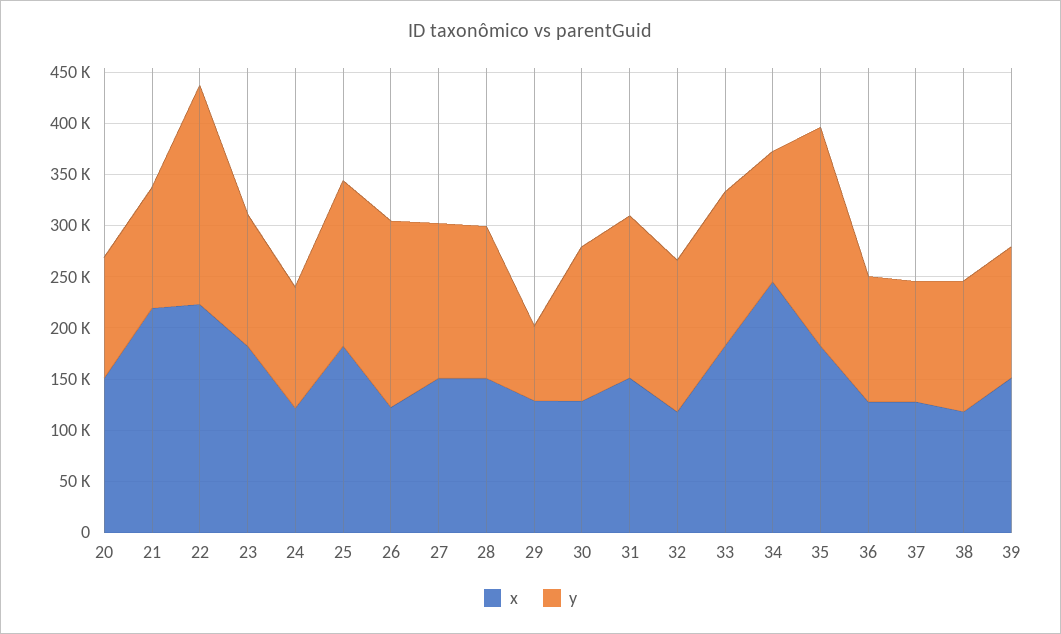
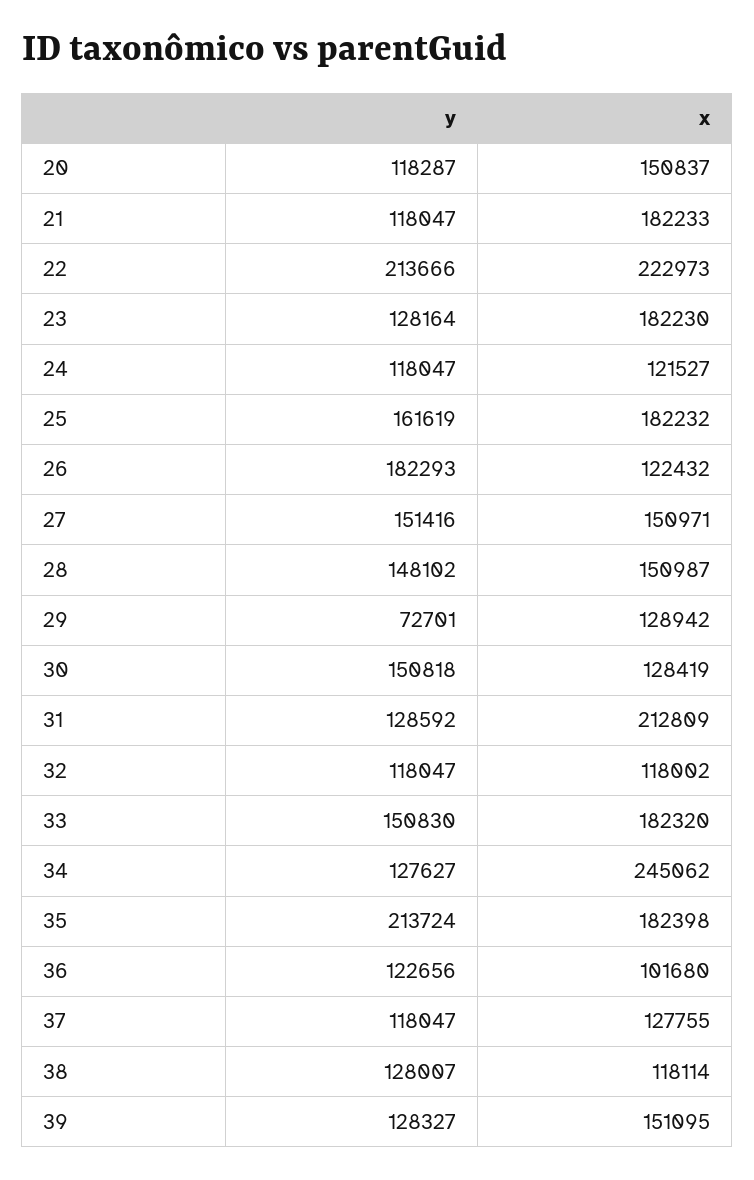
x, 21: 220000 -> 182233
x, 31: 150000 -> 212809
y, 31: 160000 -> 128592
y, 32: 150000 -> 118047
x, 36: 130000 -> 101680

